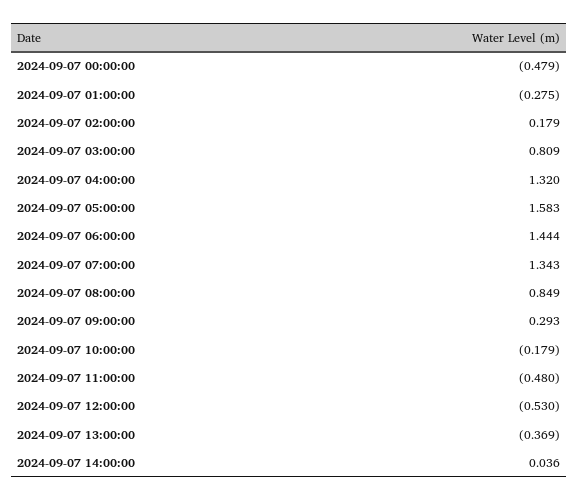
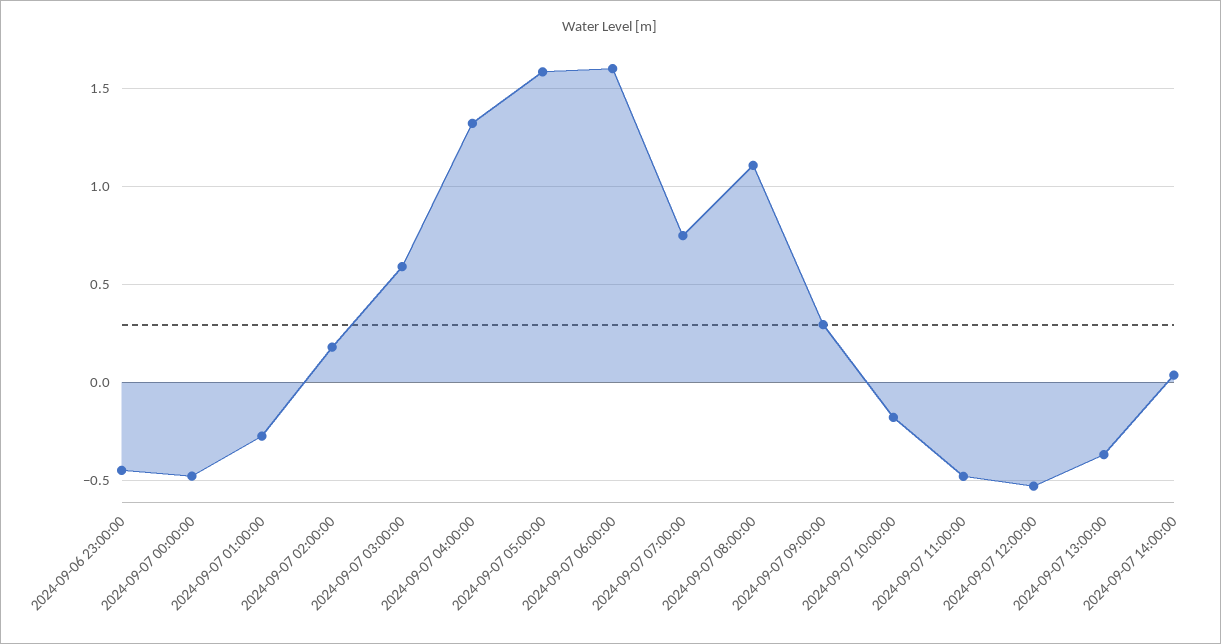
2024-09-07 03:00:00: 0.809 -> 0.6
2024-09-07 06:00:00: 1.444 -> 1.6
2024-09-07 07:00:00: 1.343 -> 0.75
2024-09-07 08:00:00: 0.849 -> 1.1
2024-09-06 23:00:00: none -> -0.45

